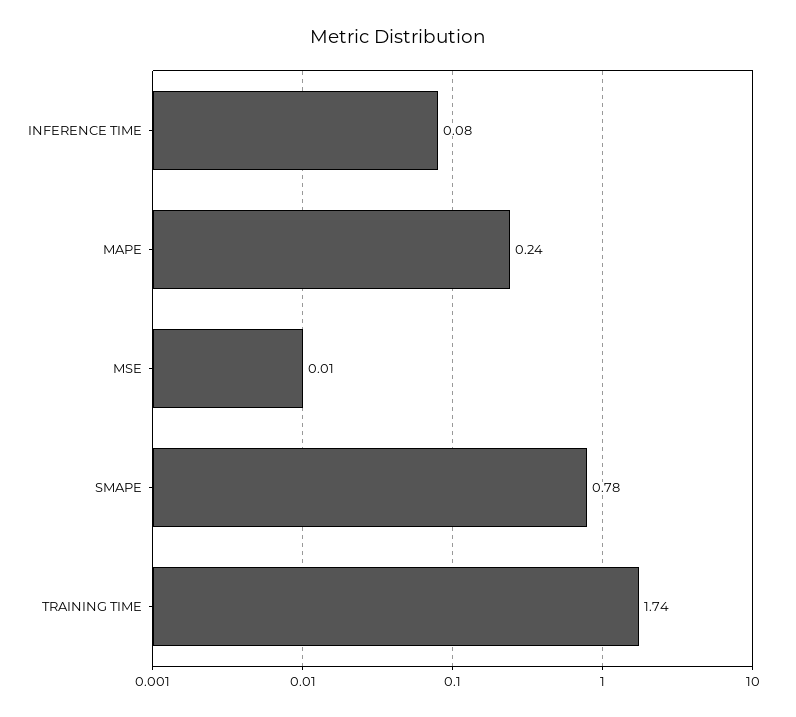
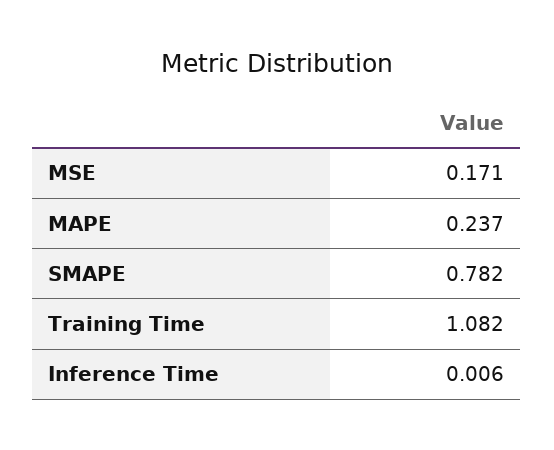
INFERENCE TIME: 0.08 -> 0.006
MSE: 0.01 -> 0.171
TRAINING TIME: 1.74 -> 1.082

